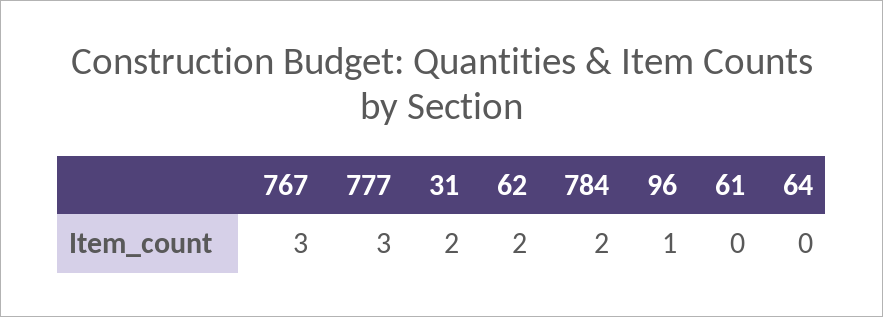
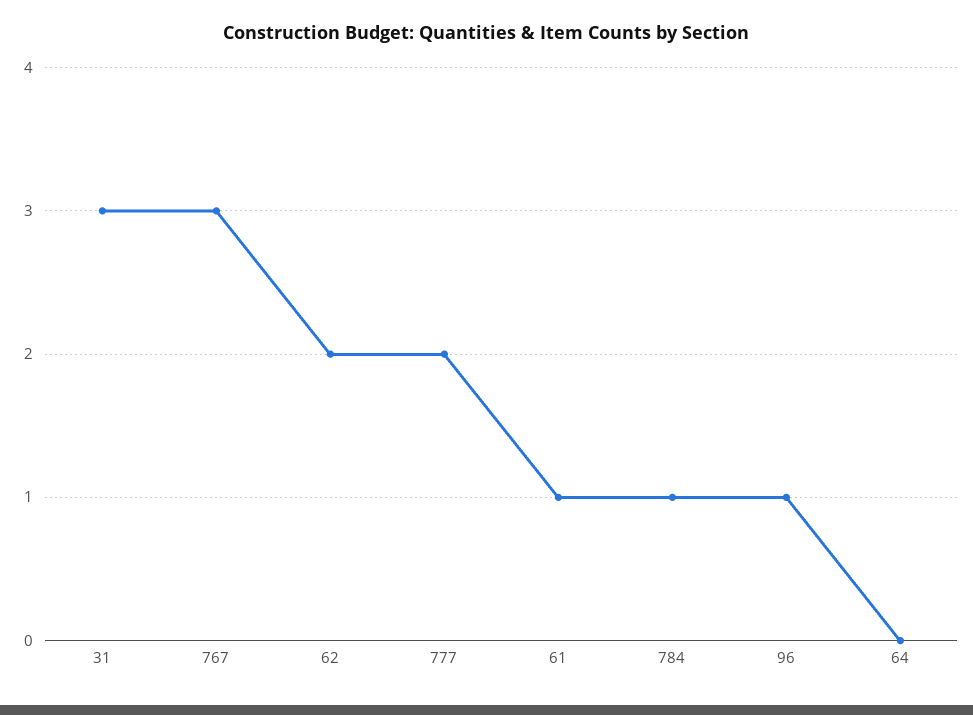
777: 3 -> 2
31: 2 -> 3
784: 2 -> 1
61: 0 -> 1

